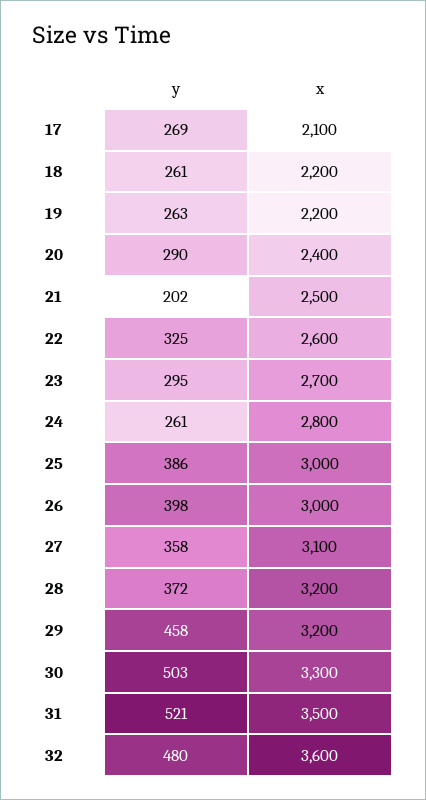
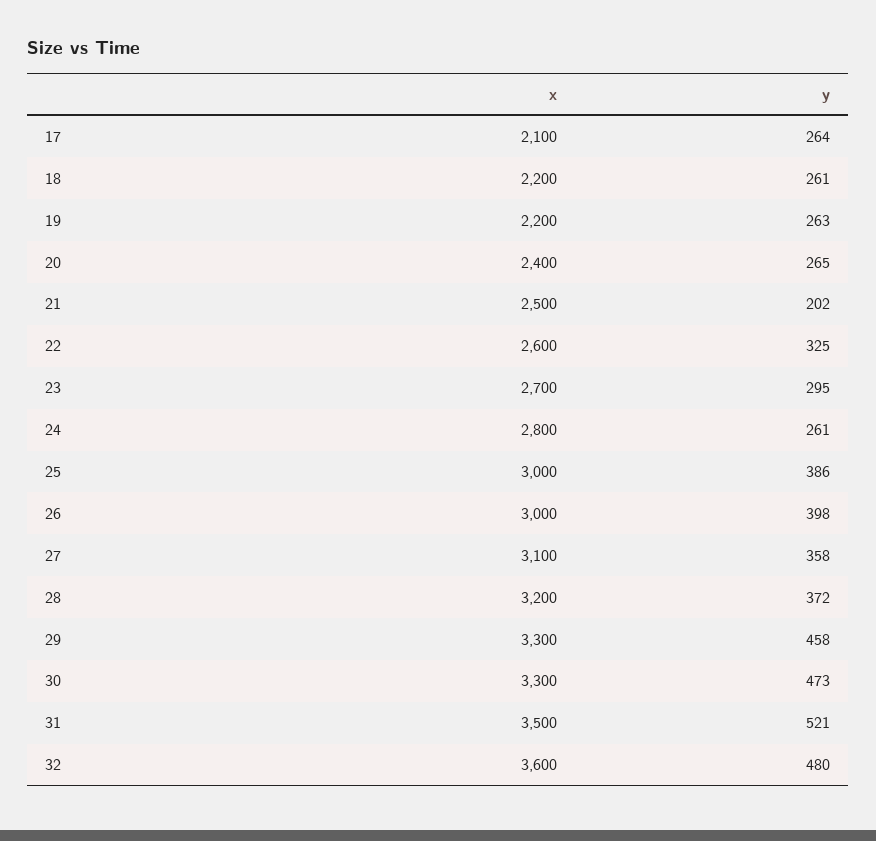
y, 17: 269 -> 264
y, 20: 290 -> 265
x, 29: 3200 -> 3300
y, 30: 503 -> 473

